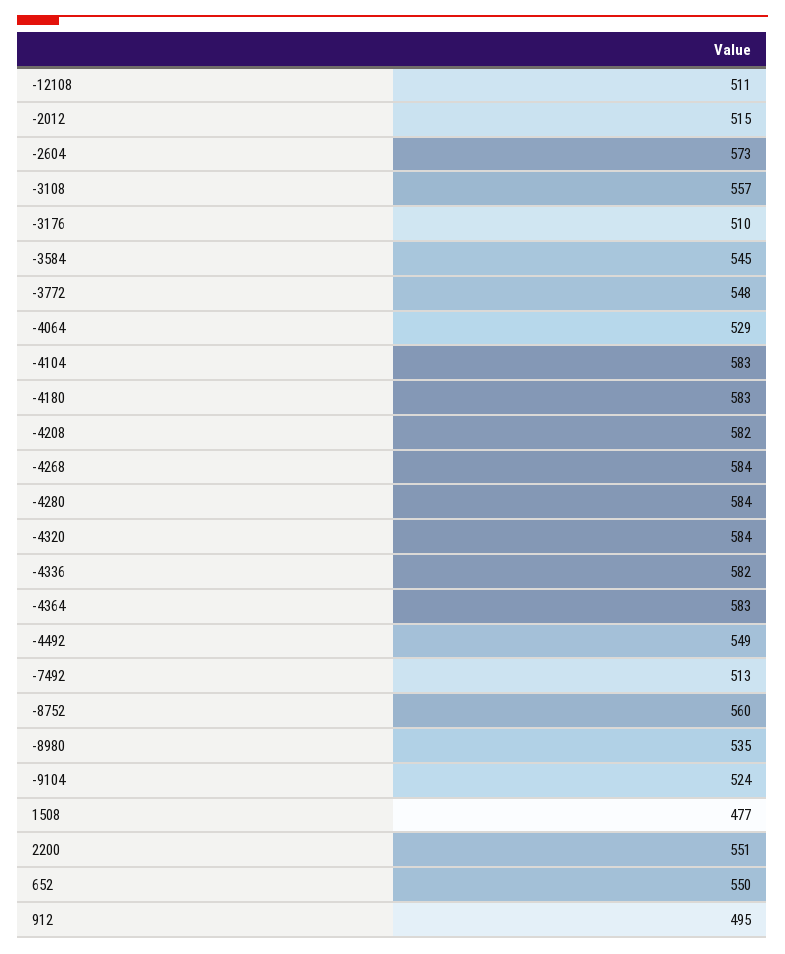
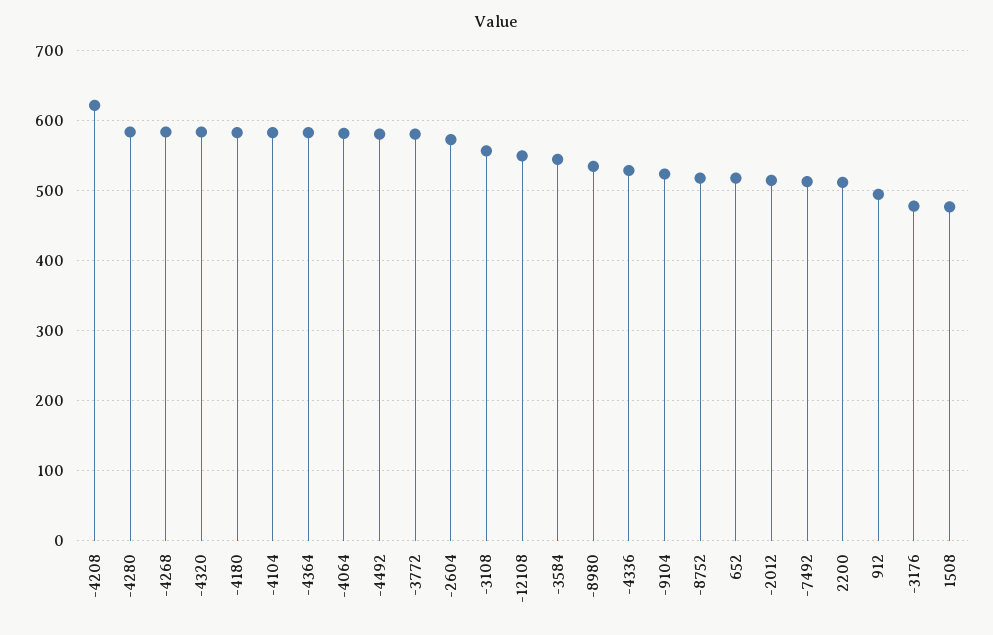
-12108: 511 -> 550
-3176: 510 -> 480
-3772: 548 -> 580
-4064: 529 -> 580
-4208: 582 -> 620
-4336: 582 -> 530
-4492: 549 -> 580
-8752: 560 -> 520
2200: 551 -> 510
652: 550 -> 520

